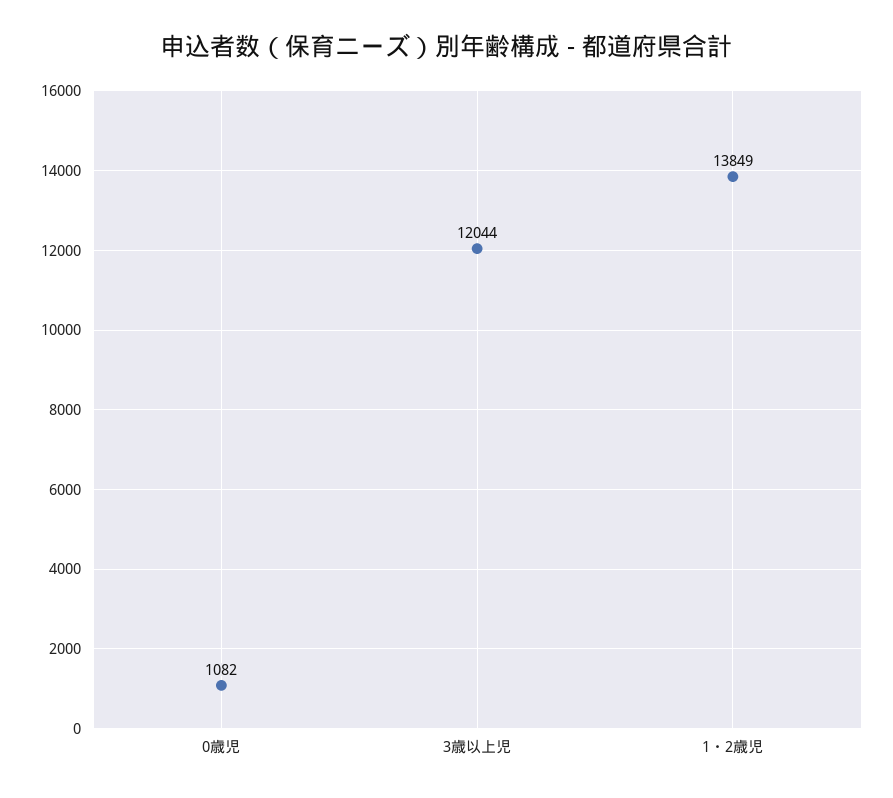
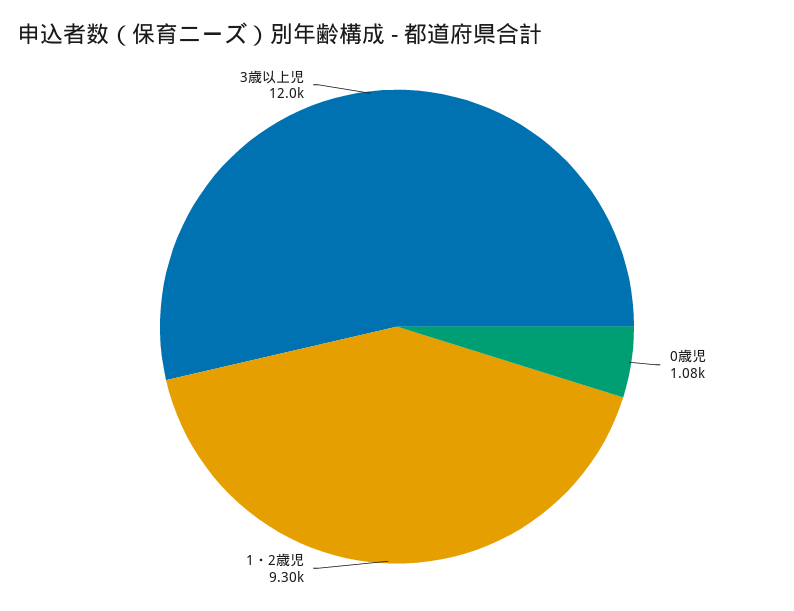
1・2歳児: 13849 -> 9300

